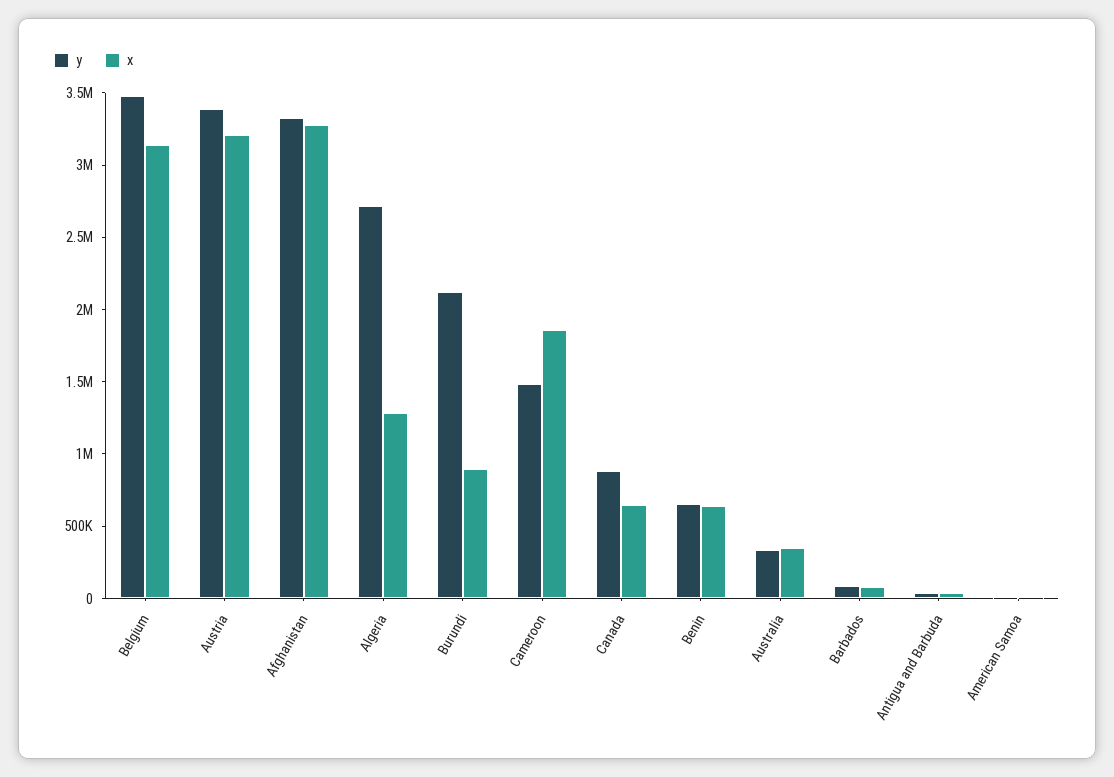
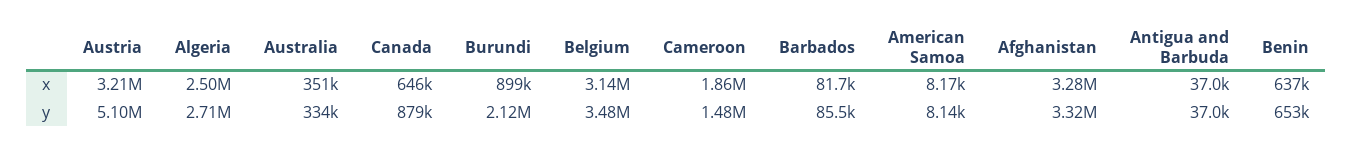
y, Austria: 3400000 -> 5100000
x, Algeria: 1300000 -> 2500000

